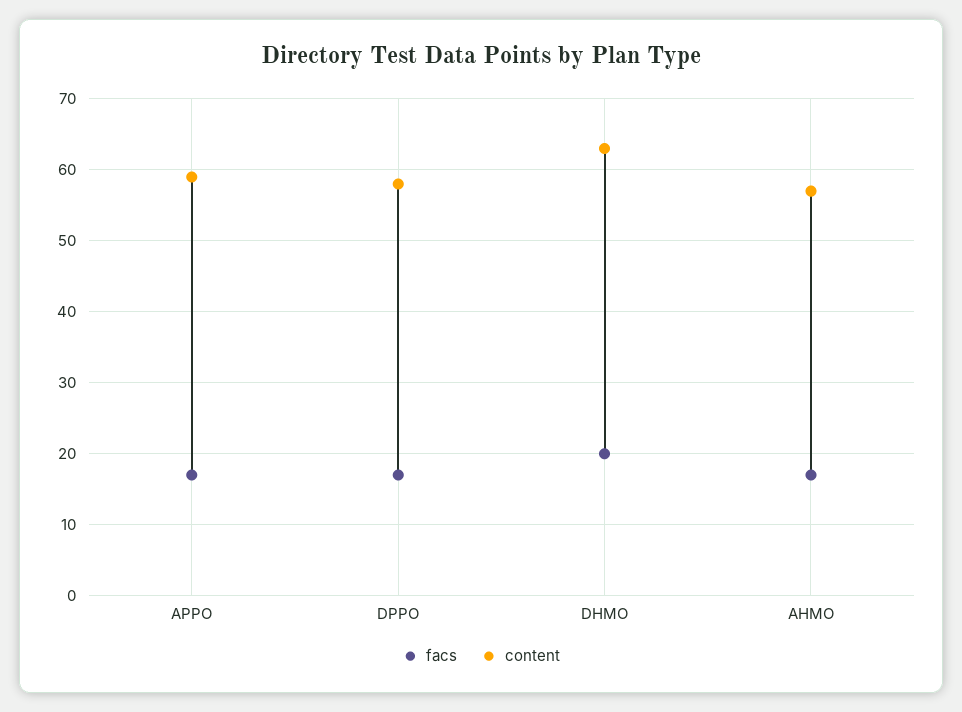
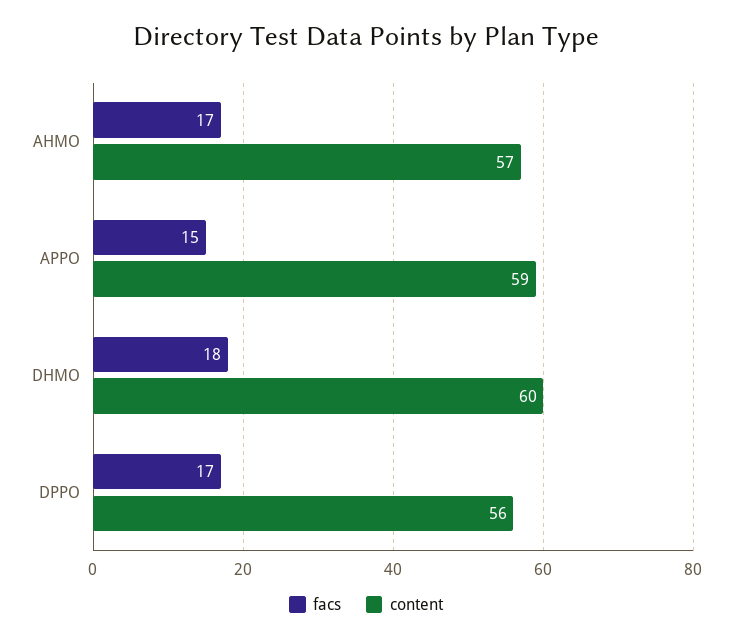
facs, APPO: 17 -> 15
content, DPPO: 58 -> 56
facs, DHMO: 20 -> 18
content, DHMO: 63 -> 60

